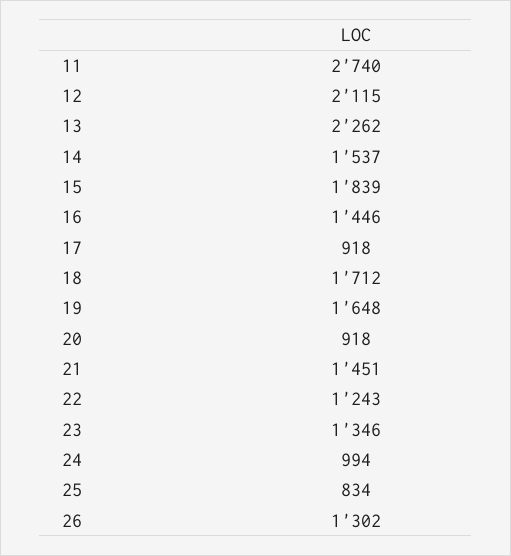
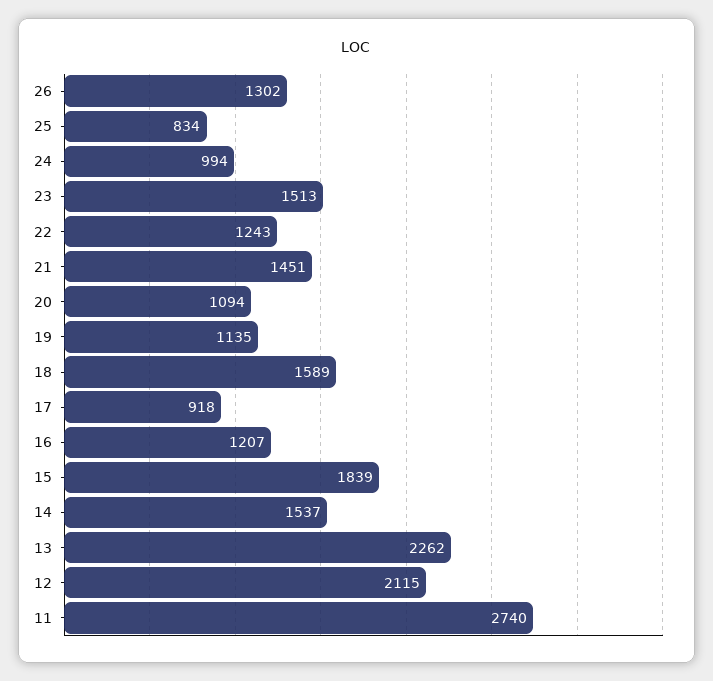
16: 1446 -> 1207
18: 1712 -> 1589
19: 1648 -> 1135
20: 918 -> 1094
23: 1346 -> 1513

